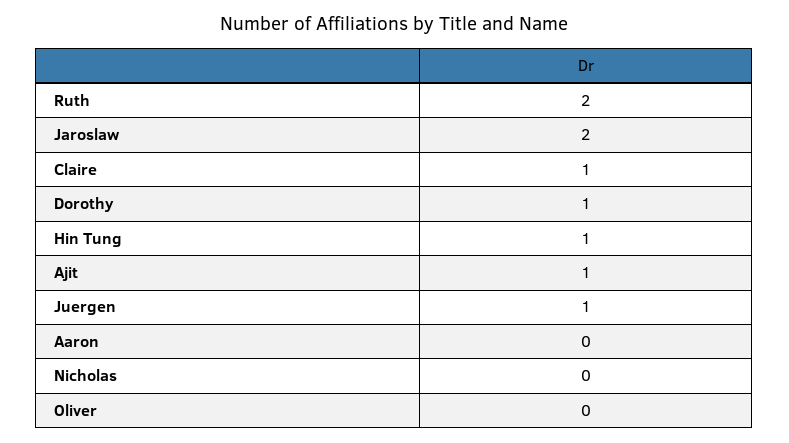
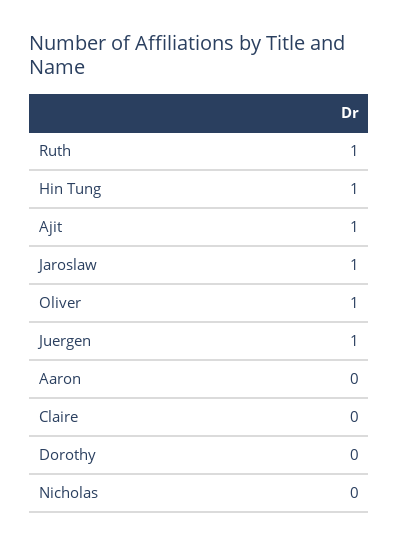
Ruth: 2 -> 1
Jaroslaw: 2 -> 1
Claire: 1 -> 0
Dorothy: 1 -> 0
Oliver: 0 -> 1

